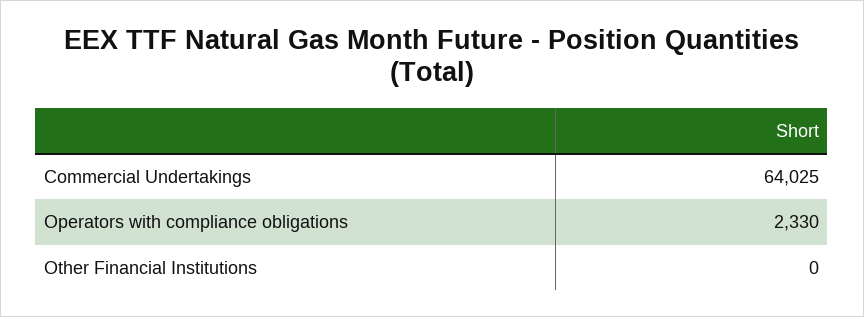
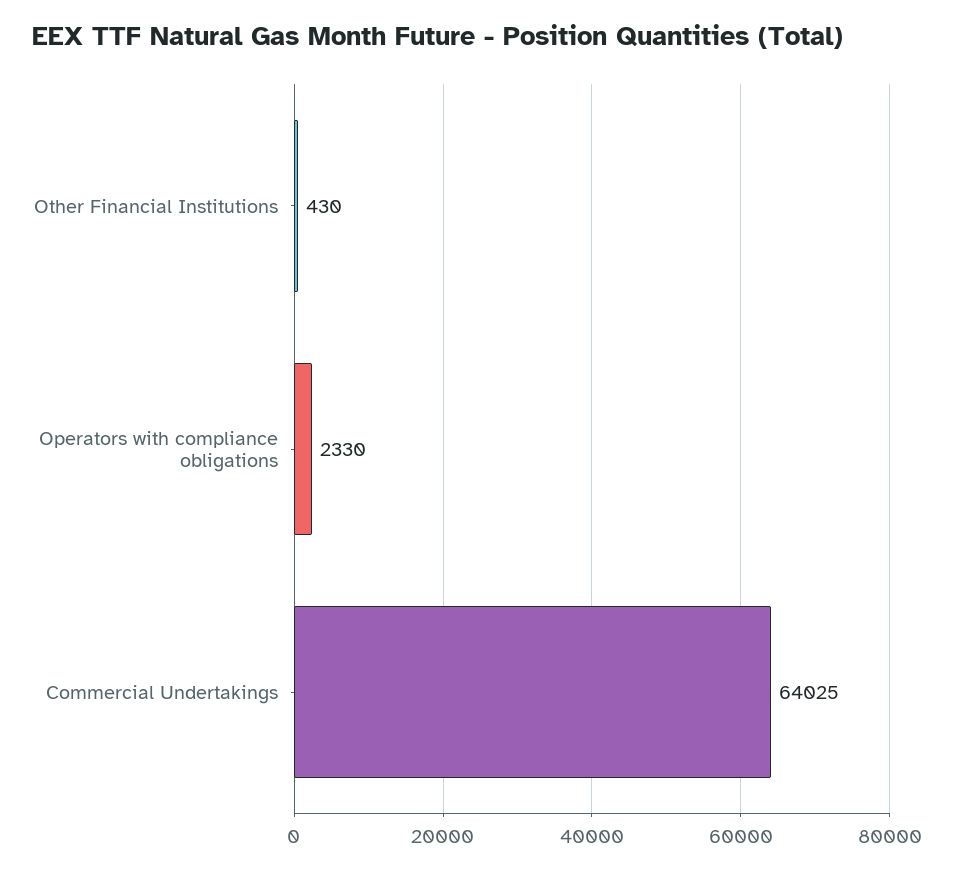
Other Financial Institutions: 0 -> 430

